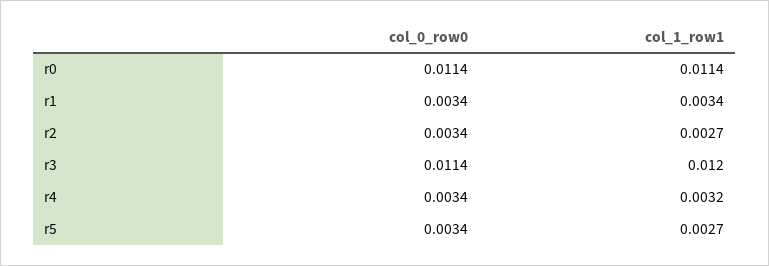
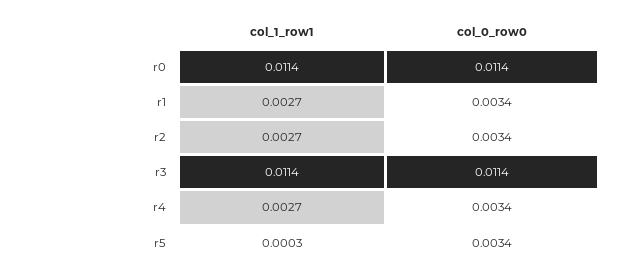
col_1_row1, r1: 0.0034 -> 0.0027
col_1_row1, r3: 0.012 -> 0.0114
col_1_row1, r4: 0.0032 -> 0.0027
col_1_row1, r5: 0.0027 -> 0.0003

